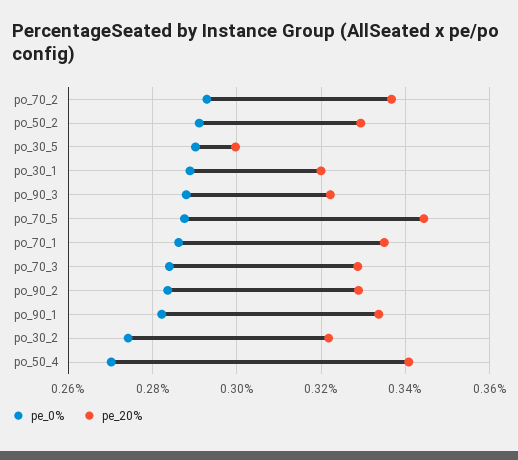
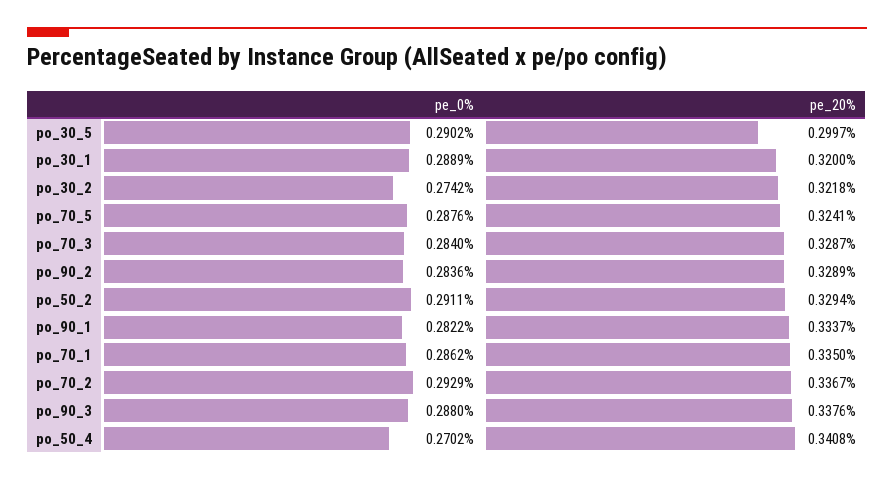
pe_20%, po_90_3: 0.322 -> 0.3376
pe_20%, po_70_5: 0.344 -> 0.3241

